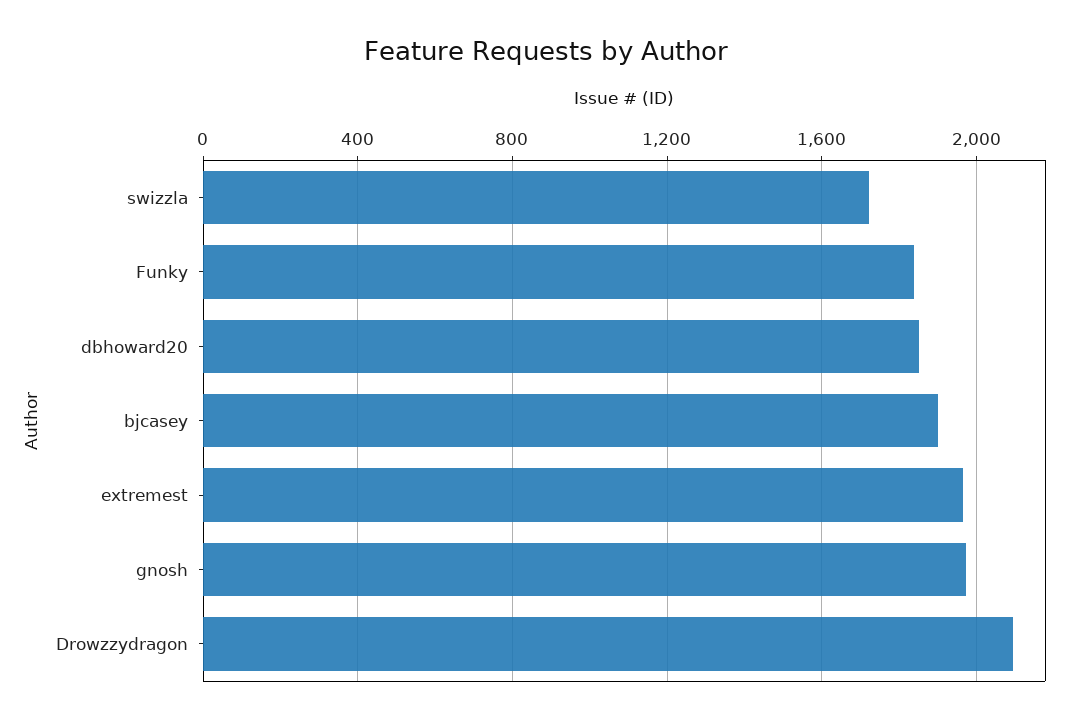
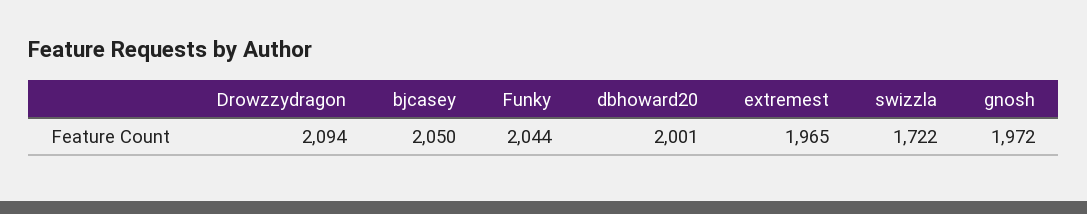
Funky: 1850 -> 2044
dbhoward20: 1850 -> 2001
bjcasey: 1900 -> 2050

